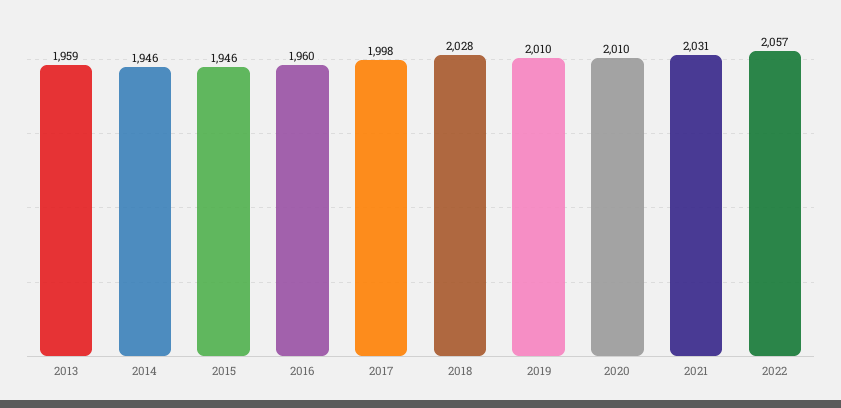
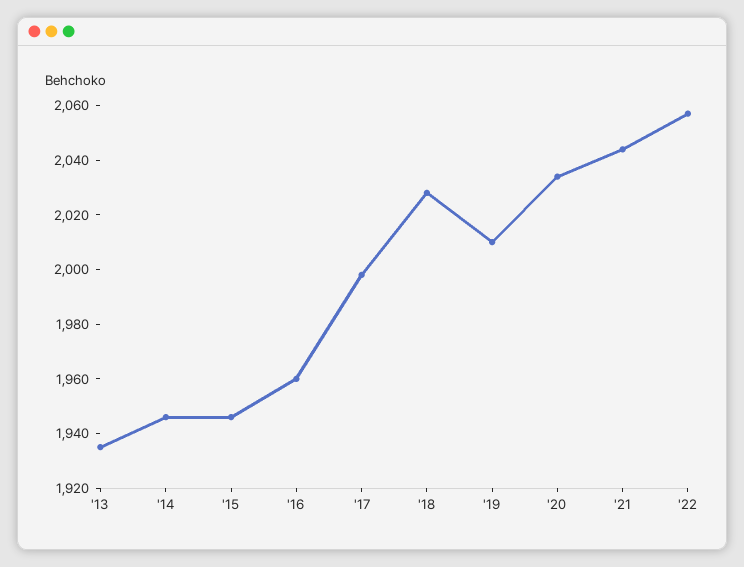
2013: 1959 -> 1935
2020: 2010 -> 2035
2021: 2031 -> 2045

